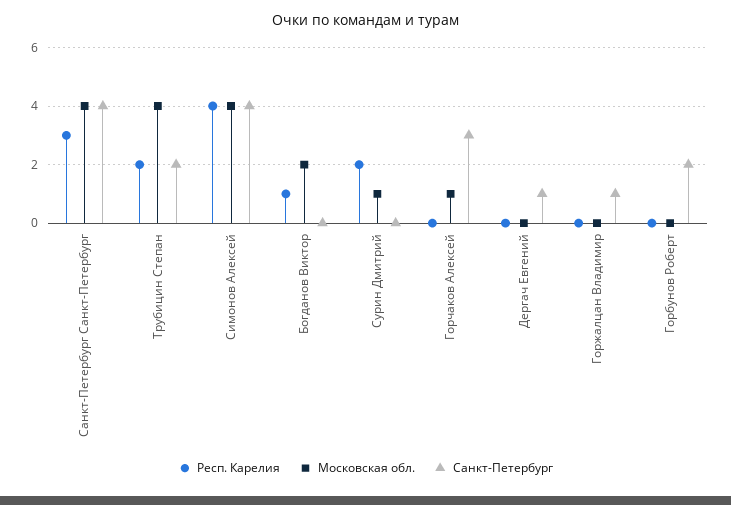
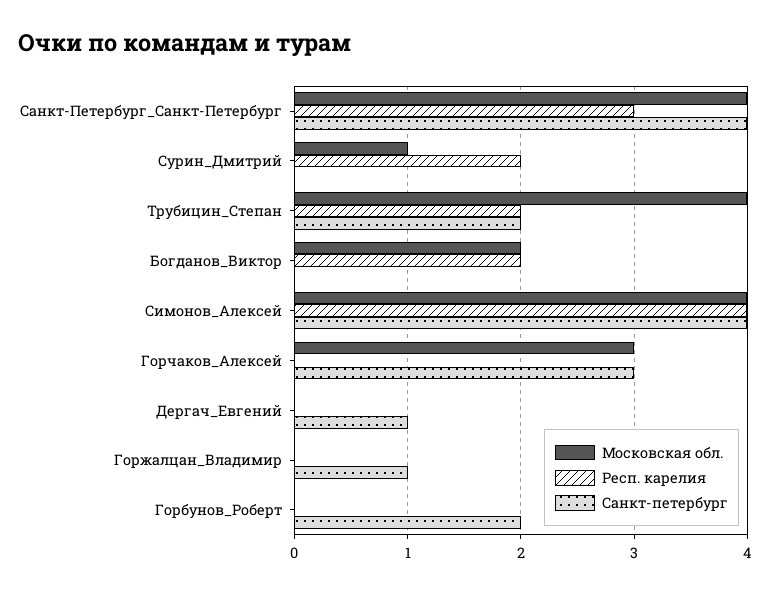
Респ. Карелия, Богданов Виктор: 1 -> 2
Московская обл., Горчаков Алексей: 1 -> 3

